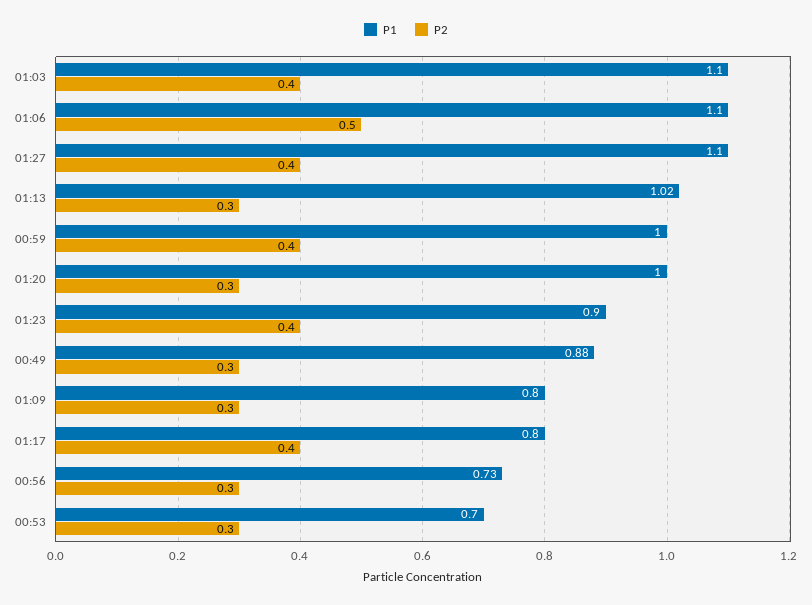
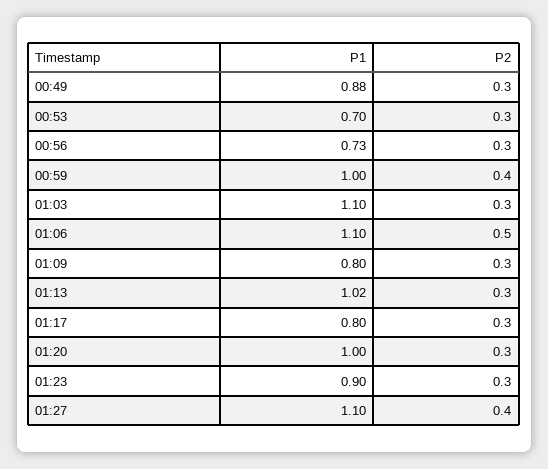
P2, 01:03: 0.4 -> 0.3
P2, 01:23: 0.4 -> 0.3
P2, 01:17: 0.4 -> 0.3

